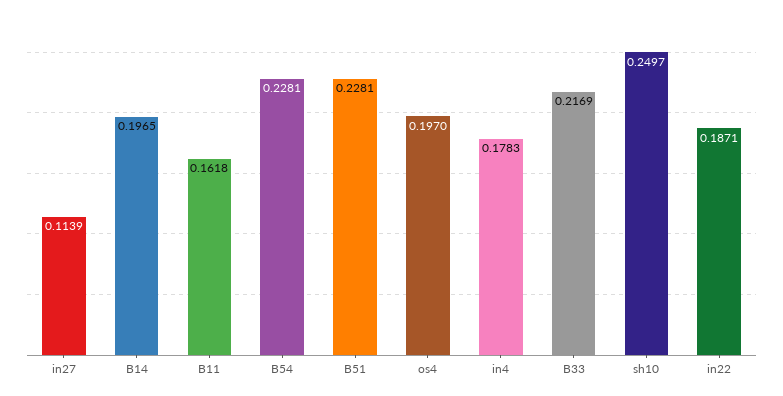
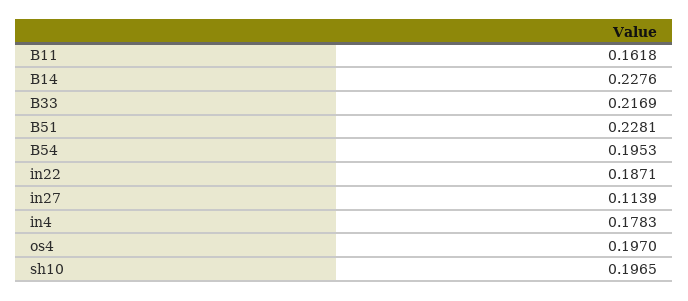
B14: 0.1965 -> 0.2276
B54: 0.2281 -> 0.1953
sh10: 0.2497 -> 0.1965

